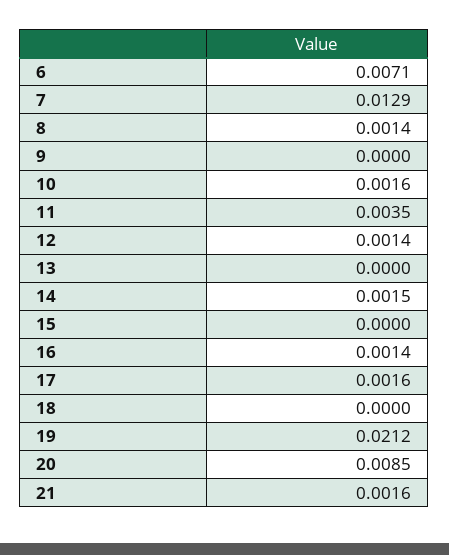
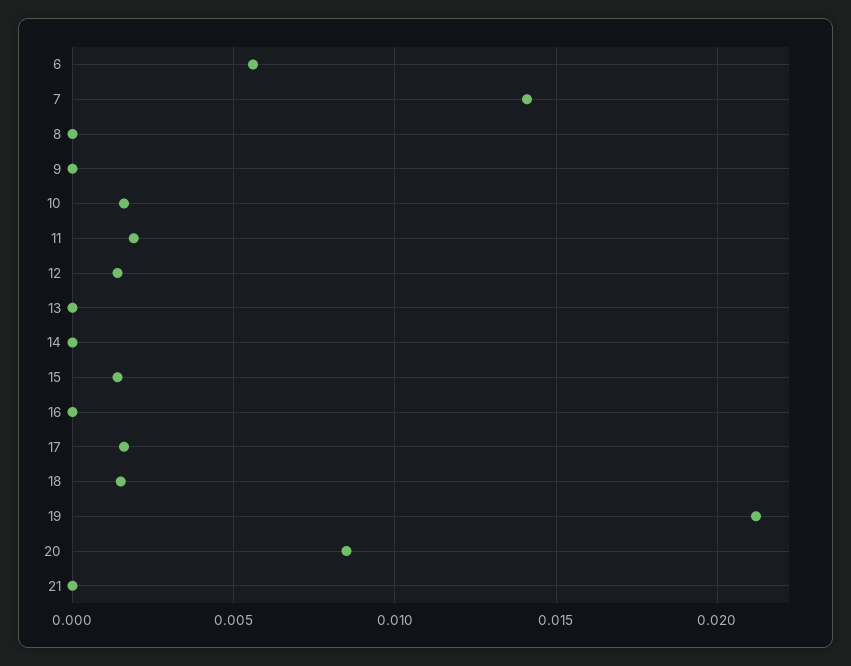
6: 0.0071 -> 0.0055
7: 0.0129 -> 0.014
8: 0.0014 -> 0
11: 0.0035 -> 0.002
14: 0.0015 -> 0
15: 0 -> 0.0015
16: 0.0014 -> 0
18: 0 -> 0.0015
21: 0.0016 -> 0

